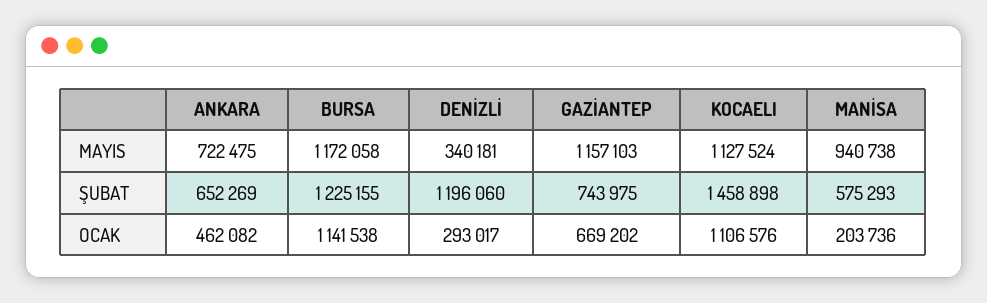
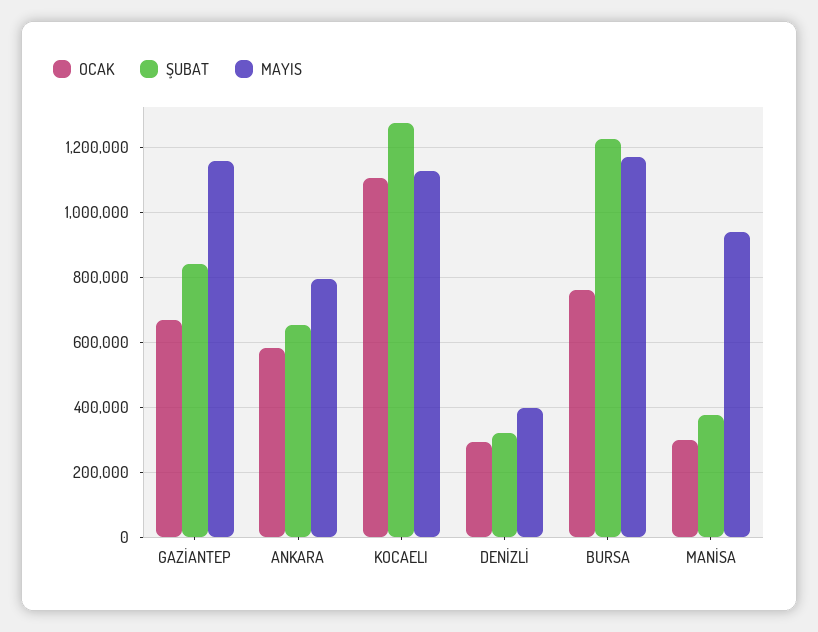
MAYIS, ANKARA: 722475 -> 800000
MAYIS, DENİZLİ: 340181 -> 400000
ŞUBAT, DENİZLİ: 1196060 -> 320000
ŞUBAT, GAZİANTEP: 743975 -> 840000
ŞUBAT, KOCAELI: 1458898 -> 1280000
ŞUBAT, MANİSA: 575293 -> 380000
OCAK, ANKARA: 462082 -> 580000
OCAK, BURSA: 1141538 -> 760000
OCAK, MANİSA: 203736 -> 300000

